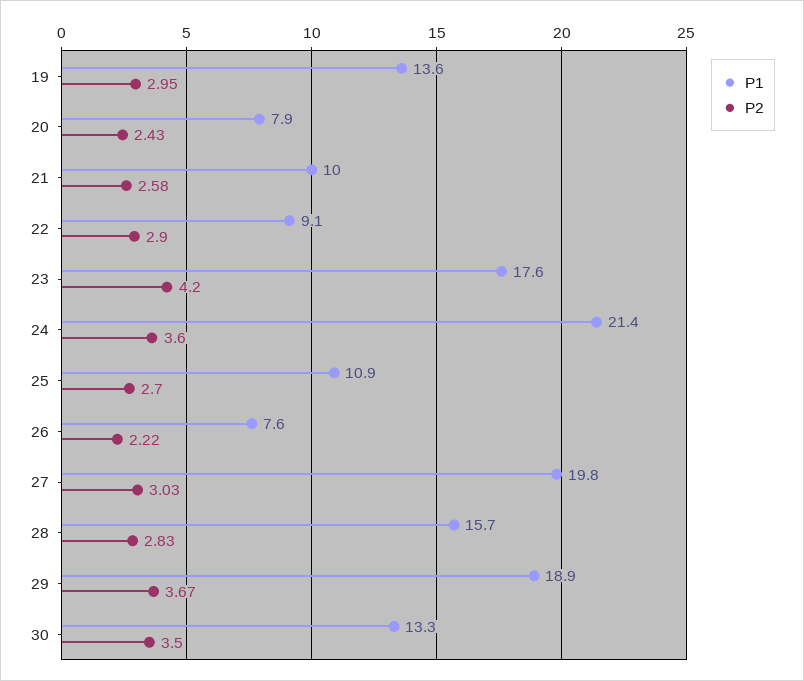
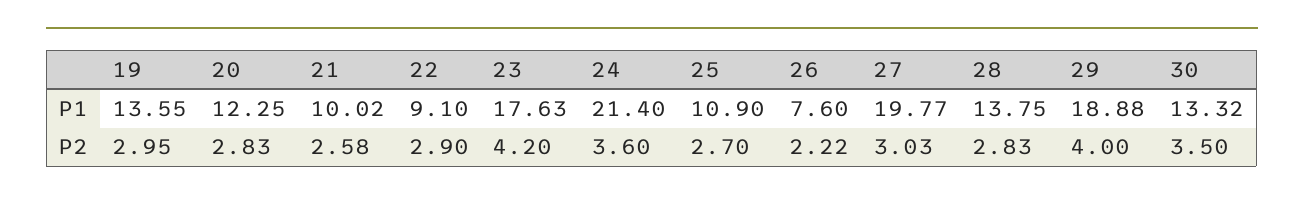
P1, 20: 7.9 -> 12.25
P2, 20: 2.43 -> 2.83
P1, 28: 15.7 -> 13.75
P2, 29: 3.67 -> 4

